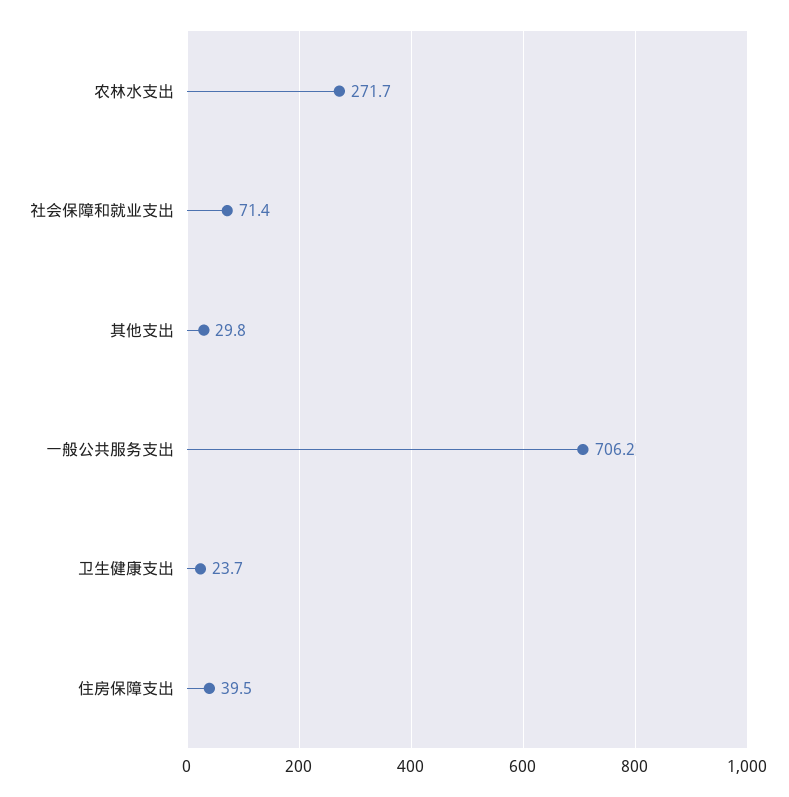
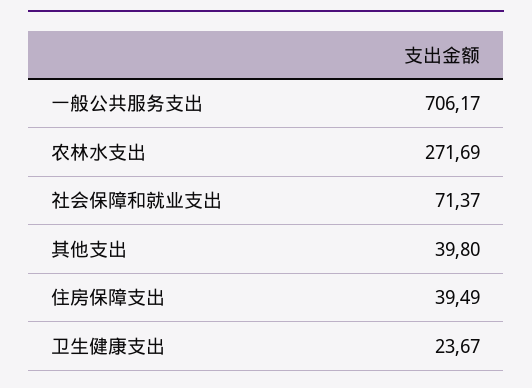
其他支出: 29.8 -> 39.8

